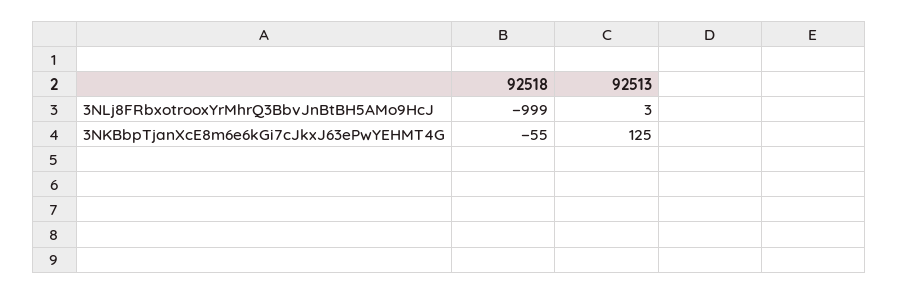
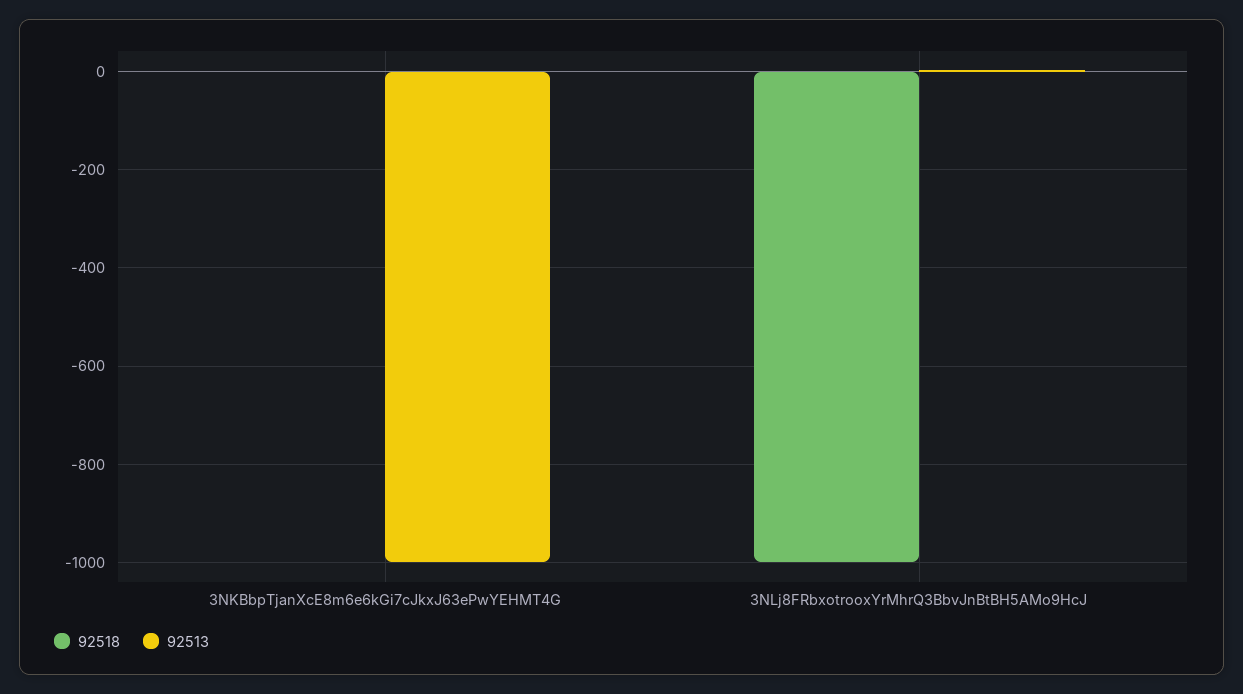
92518, 3NKBbpTjanXcE8m6e6kGi7cJkxJ63ePwYEHMT4G: -55 -> 0
92513, 3NKBbpTjanXcE8m6e6kGi7cJkxJ63ePwYEHMT4G: 125 -> -1000

